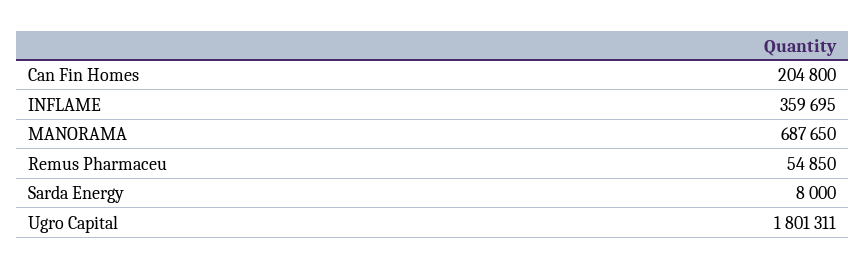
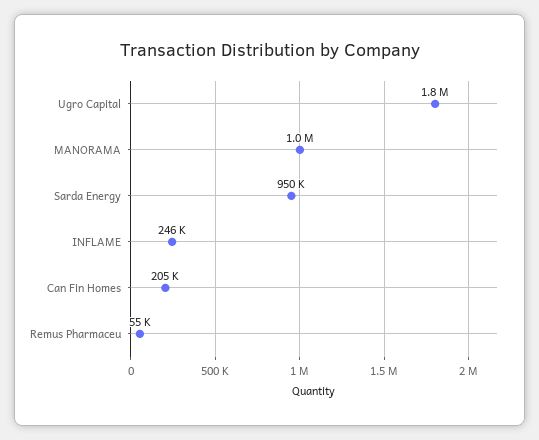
INFLAME: 359695 -> 246000
MANORAMA: 687650 -> 1000000
Sarda Energy: 8000 -> 950000

